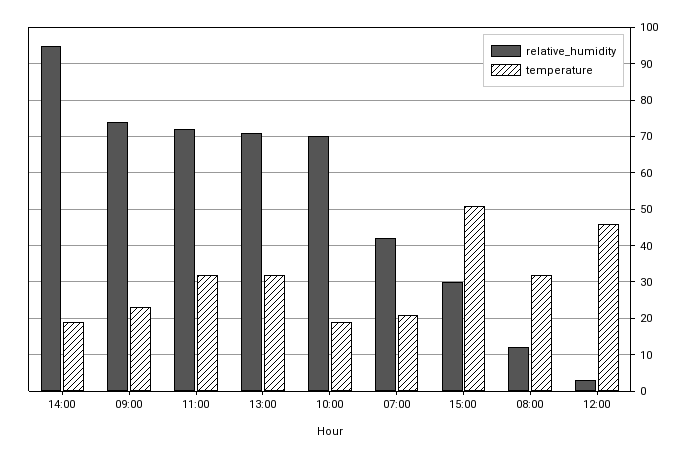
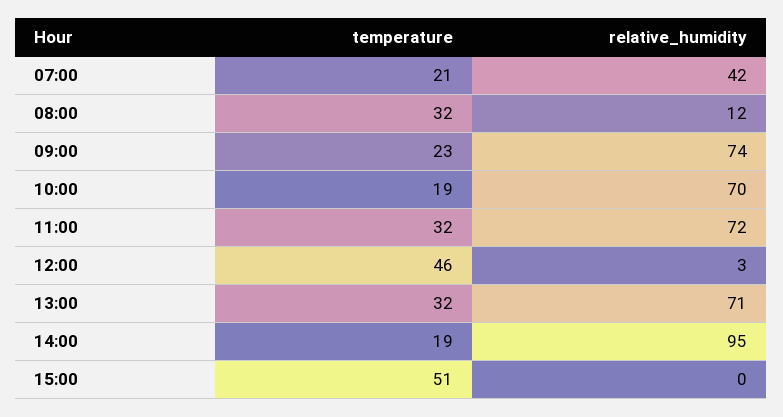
relative_humidity, 15:00: 30 -> 0

